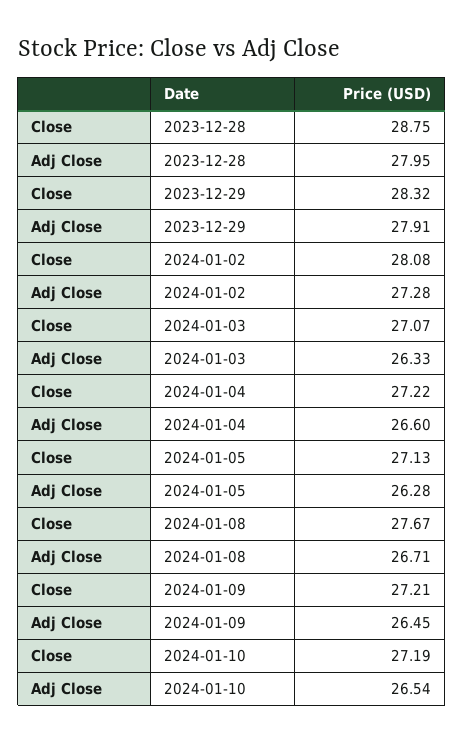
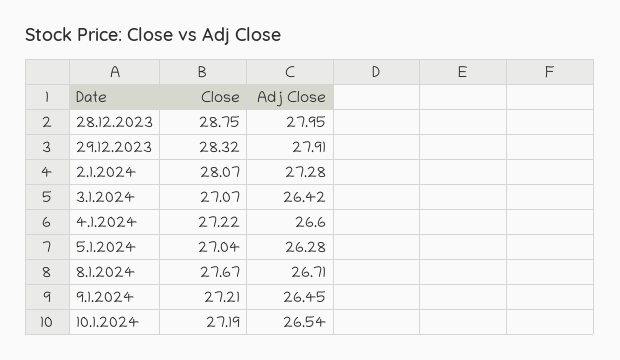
Close, 2024-01-02: 28.08 -> 28.07
Adj Close, 2024-01-03: 26.33 -> 26.42
Close, 2024-01-05: 27.13 -> 27.04

